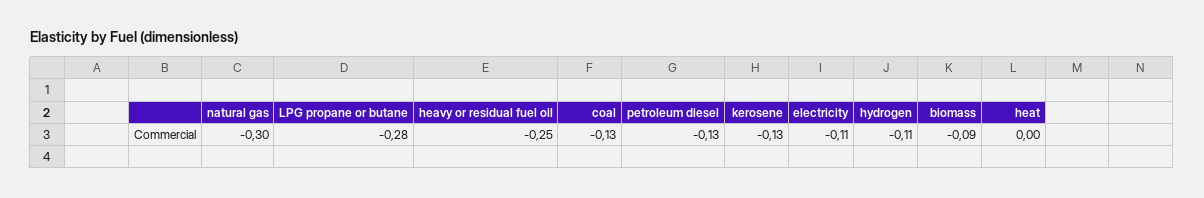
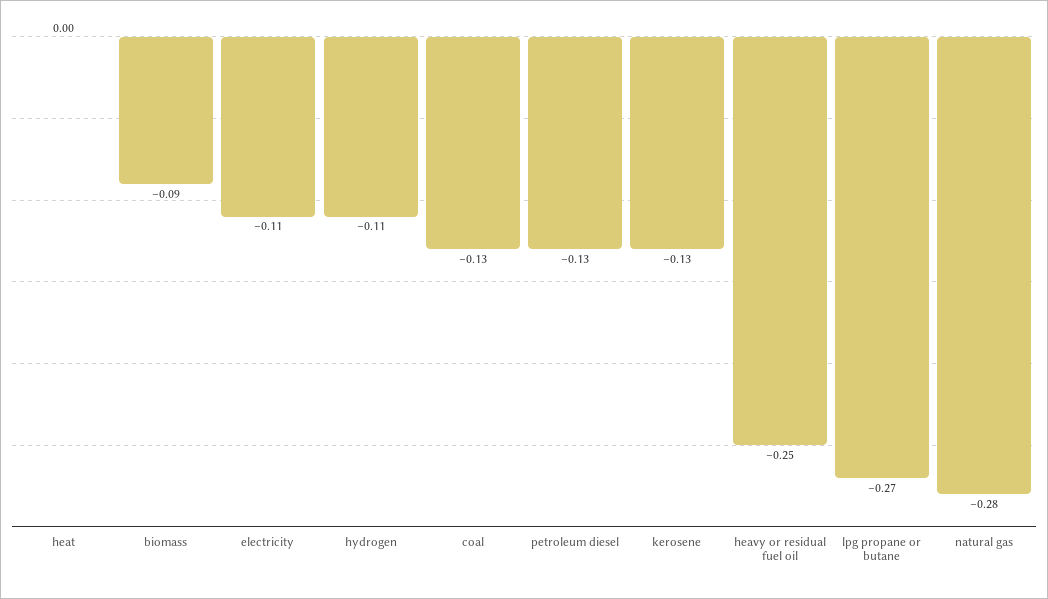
natural gas: -0.3 -> -0.28
LPG propane or butane: -0.28 -> -0.27

